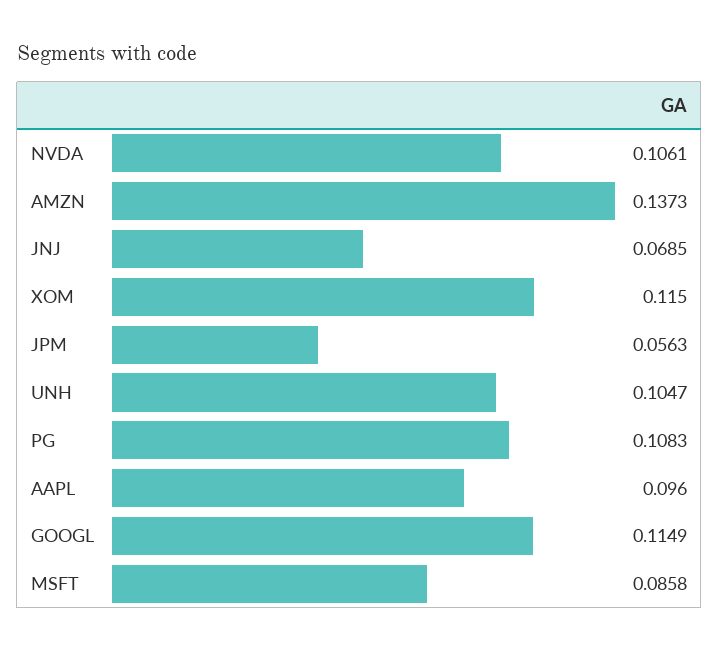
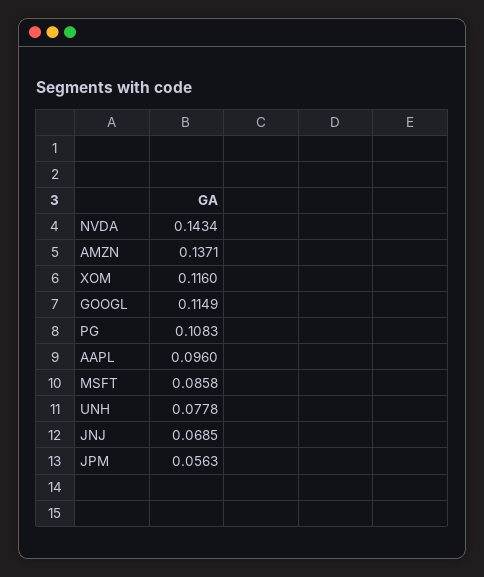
NVDA: 0.1061 -> 0.1434
AMZN: 0.1373 -> 0.1371
XOM: 0.115 -> 0.116
UNH: 0.1047 -> 0.0778

